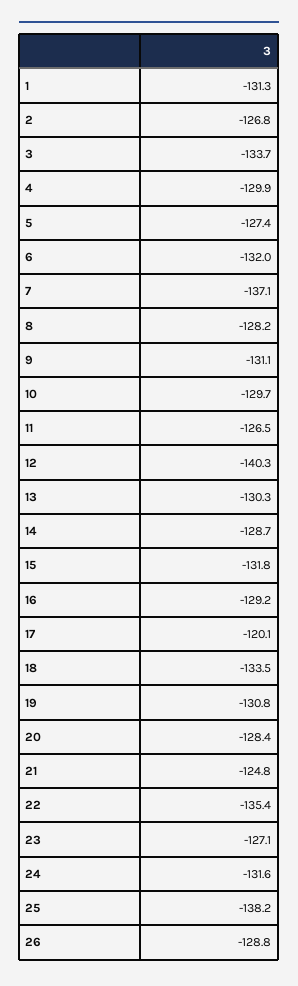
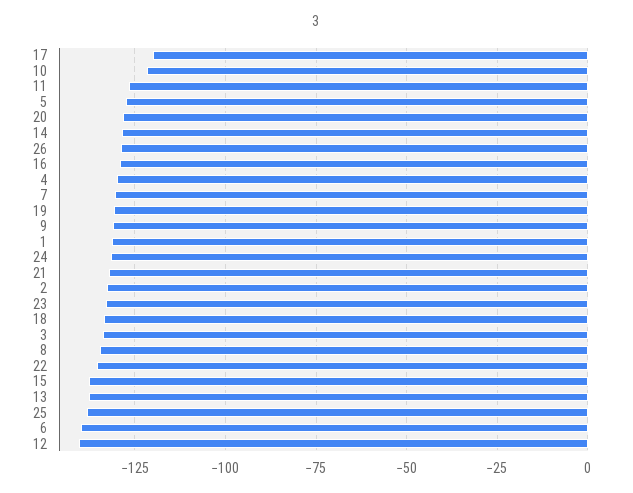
2: -126.8 -> -132.5
6: -132 -> -140
7: -137.1 -> -130
8: -128.2 -> -135
10: -129.7 -> -122.5
13: -130.3 -> -137.5
15: -131.8 -> -137.5
21: -124.8 -> -132.5
23: -127.1 -> -132.5

